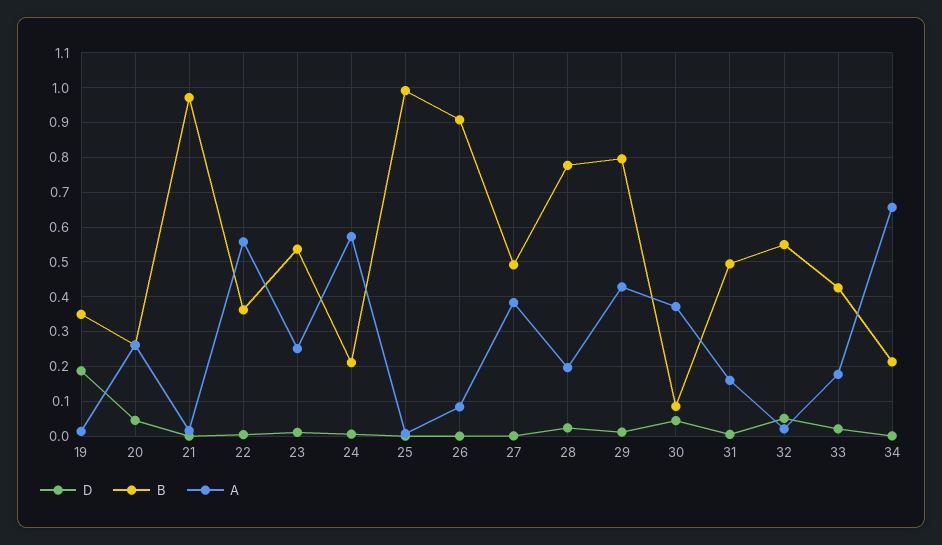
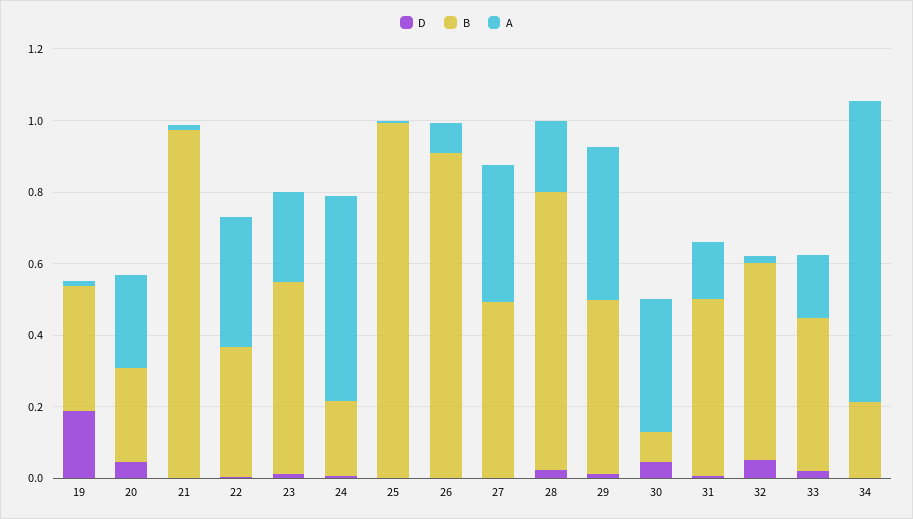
A, 22: 0.56 -> 0.35
B, 29: 0.8 -> 0.5
A, 34: 0.66 -> 0.85

